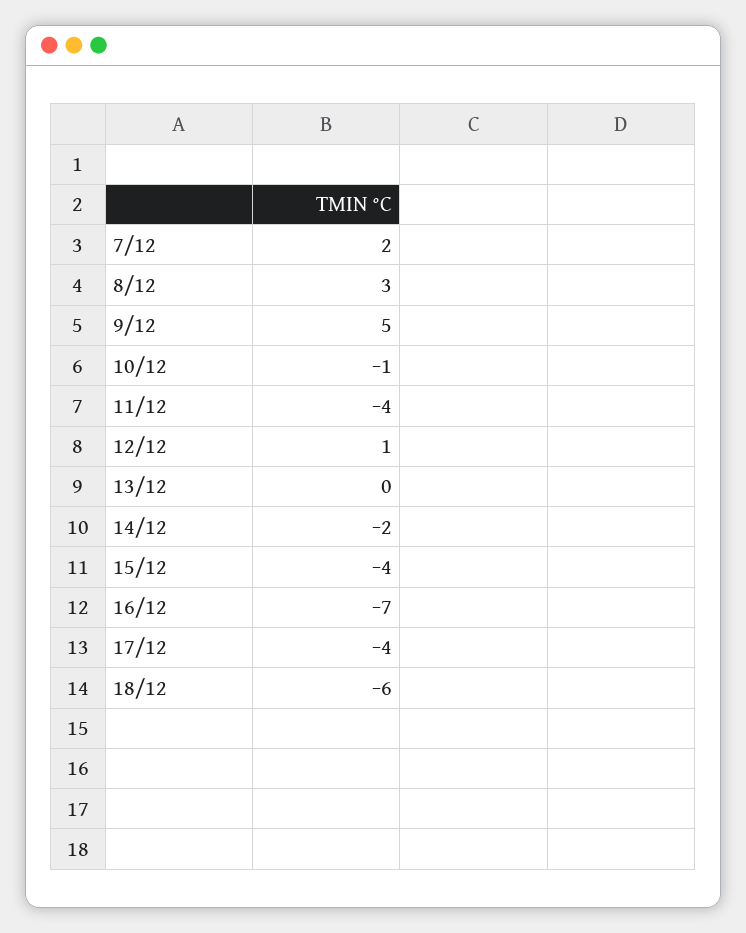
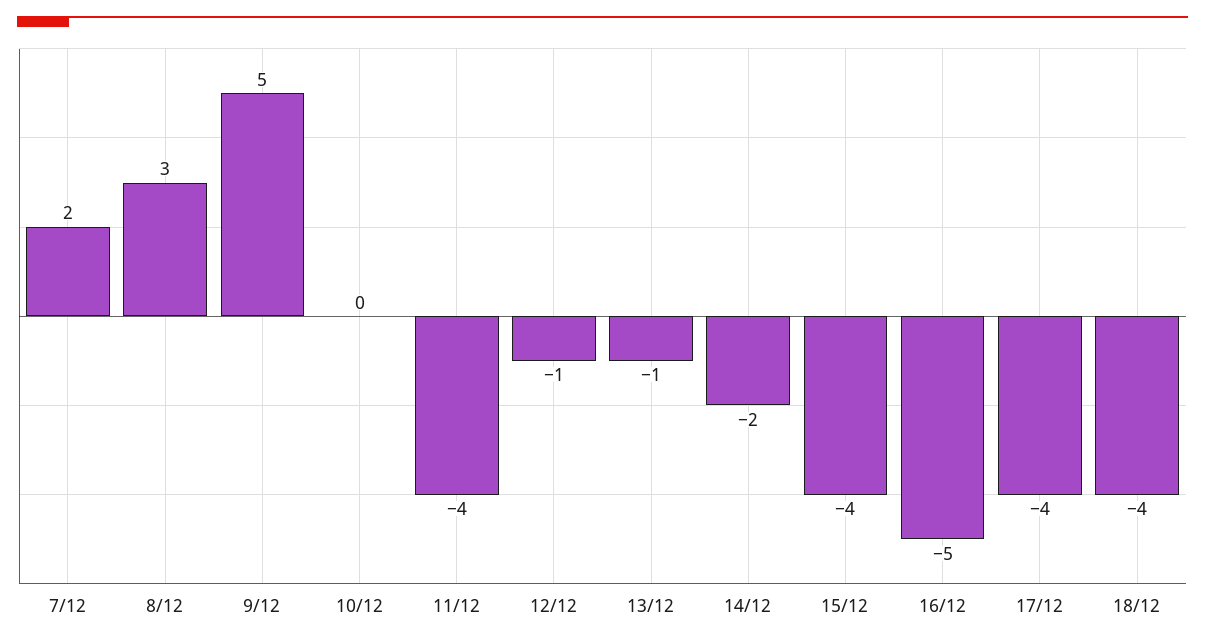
10/12: -1 -> 0
12/12: 1 -> -1
13/12: 0 -> -1
16/12: -7 -> -5
18/12: -6 -> -4

